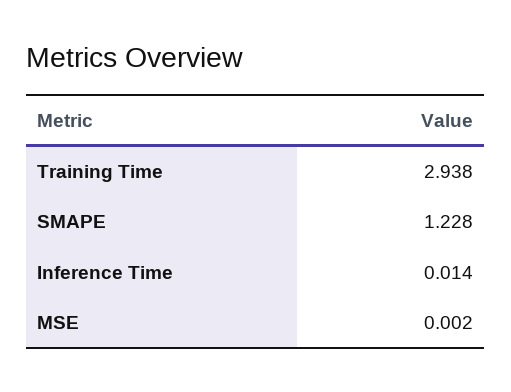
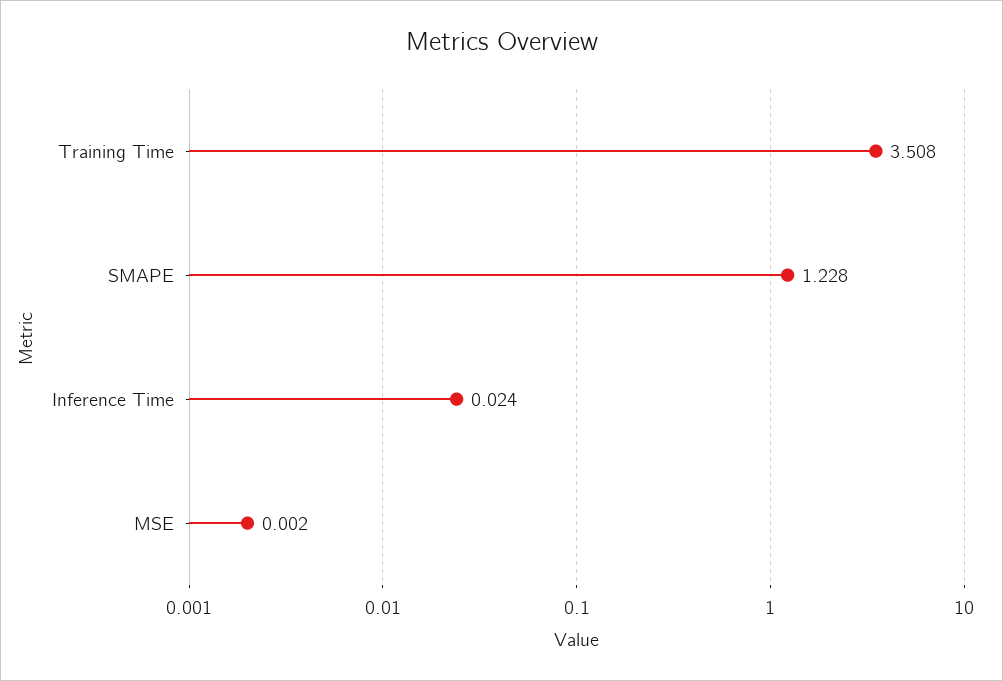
Training Time: 2.938 -> 3.508
Inference Time: 0.014 -> 0.024

